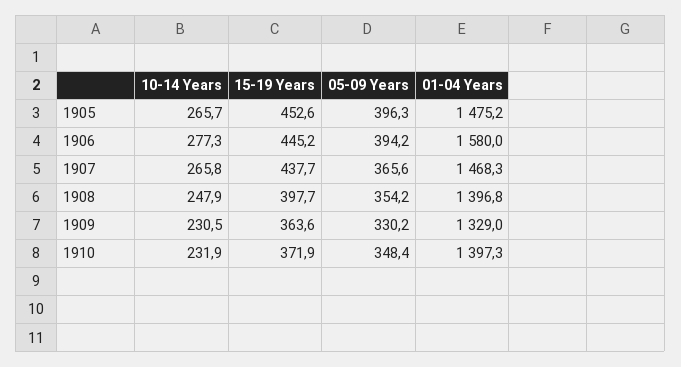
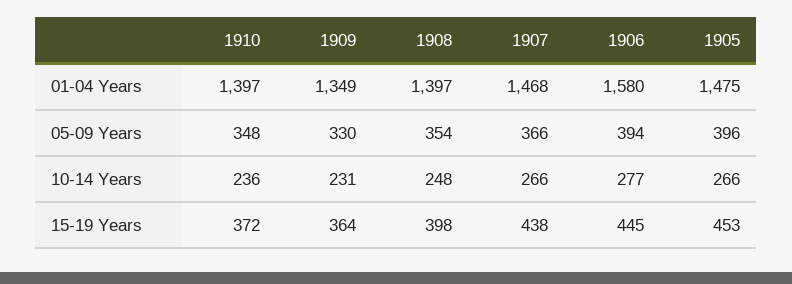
01-04 Years, 1909: 1329 -> 1349
10-14 Years, 1910: 231.9 -> 236

